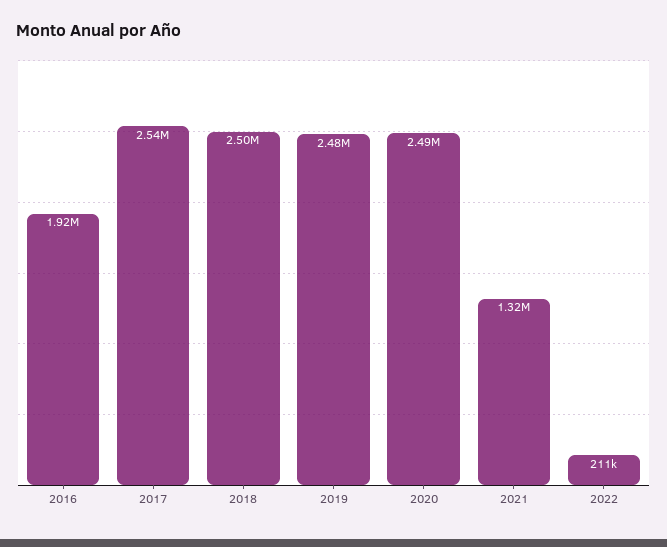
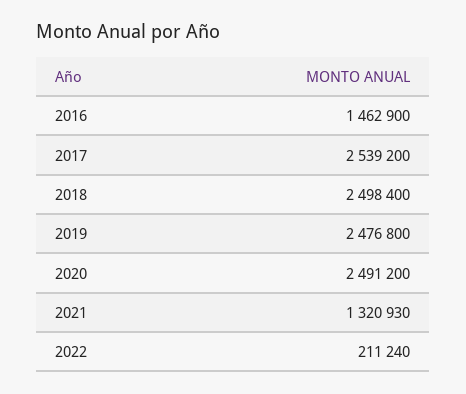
2016: 1920000 -> 1462900

